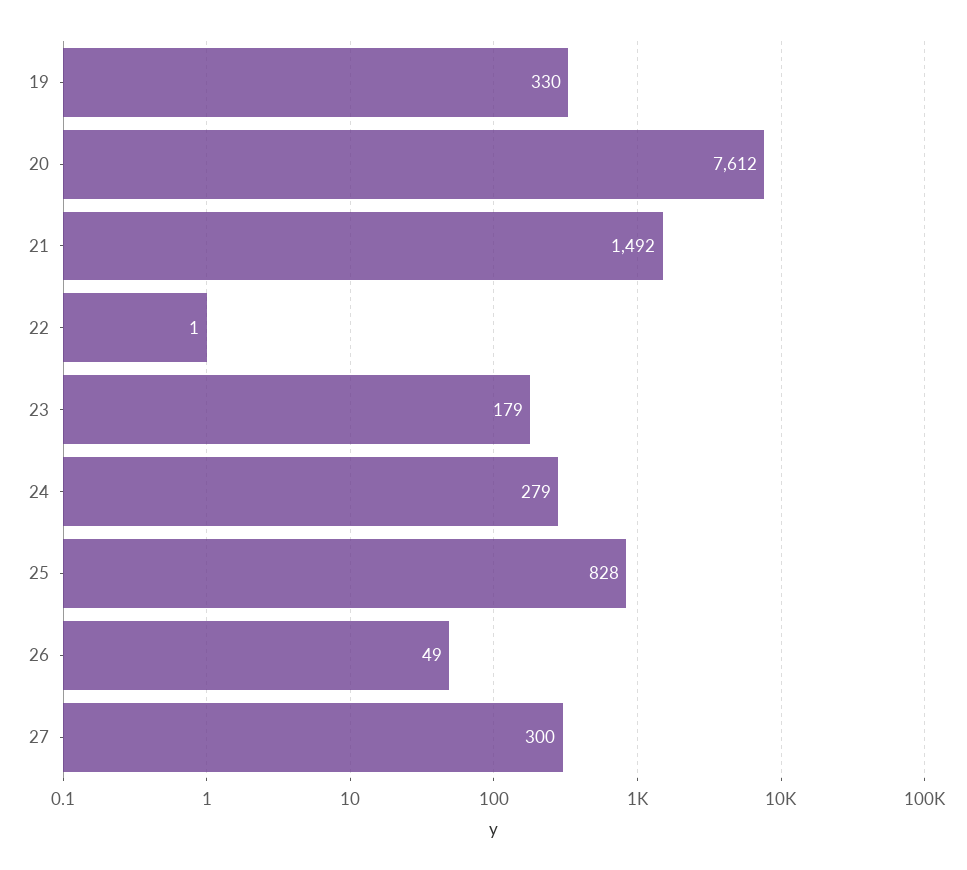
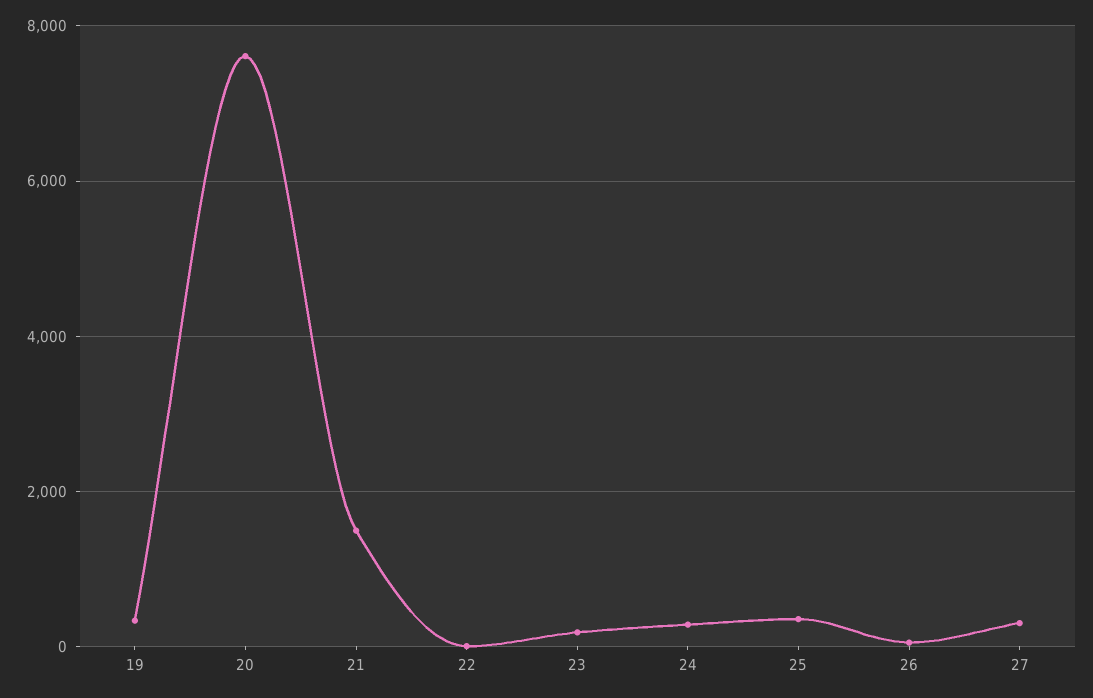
25: 828 -> 400

